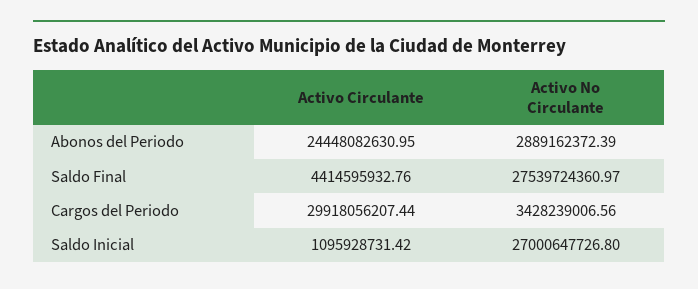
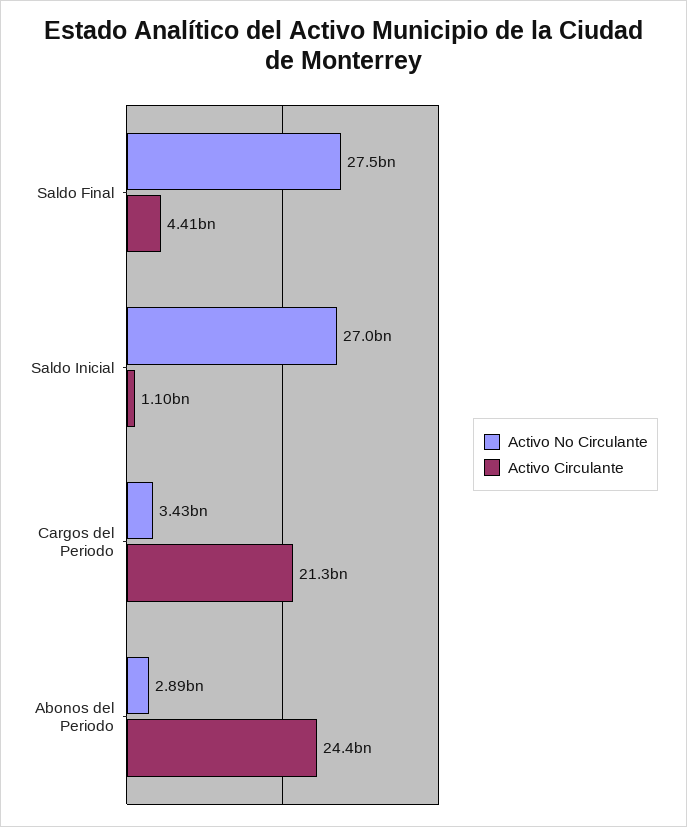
Activo Circulante, Cargos del Periodo: 29918056207.44 -> 21300000000

